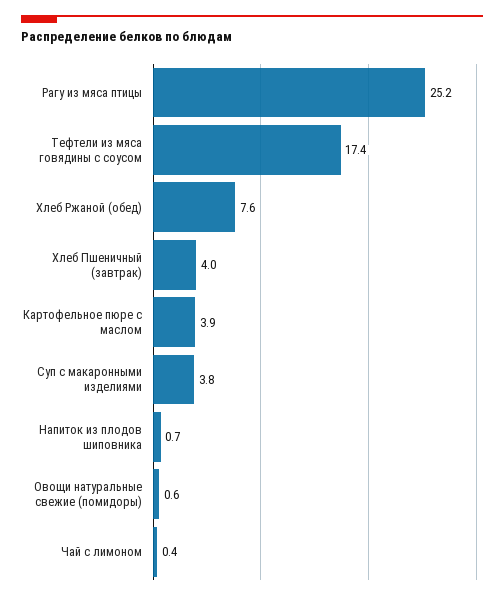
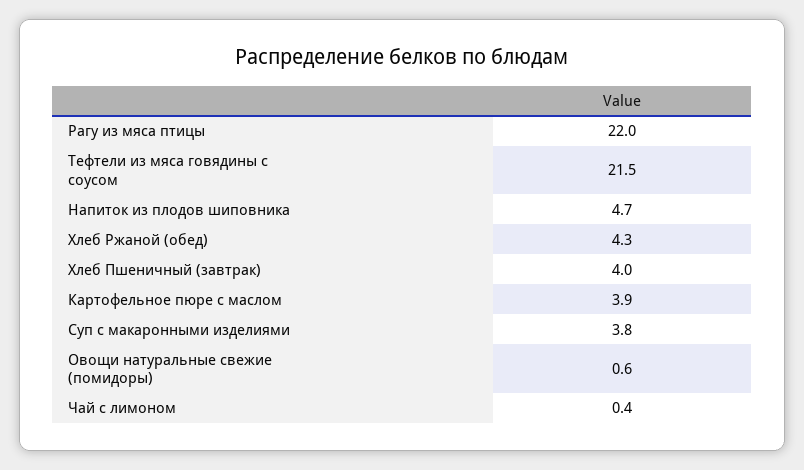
Рагу из мяса птицы: 25.2 -> 22
Тефтели из мяса говядины с соусом: 17.4 -> 21.5
Хлеб Ржаной (обед): 7.6 -> 4.3
Напиток из плодов шиповника: 0.7 -> 4.7

